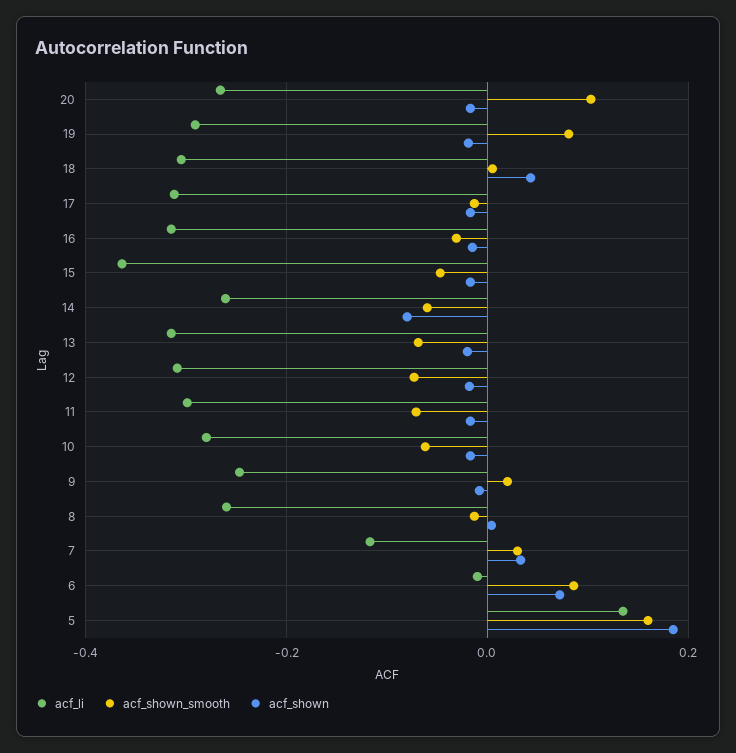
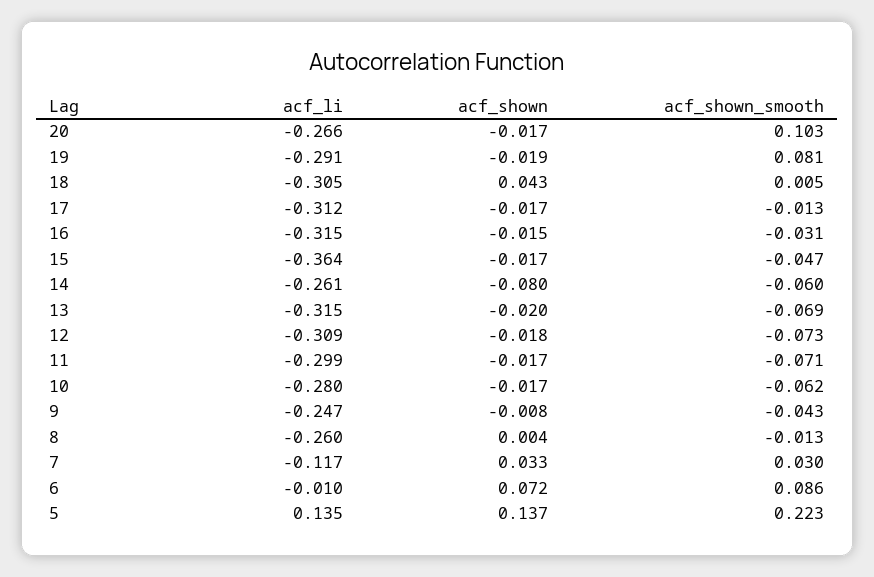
acf_shown_smooth, 9: 0.02 -> -0.043
acf_shown_smooth, 5: 0.16 -> 0.223
acf_shown, 5: 0.18 -> 0.137

